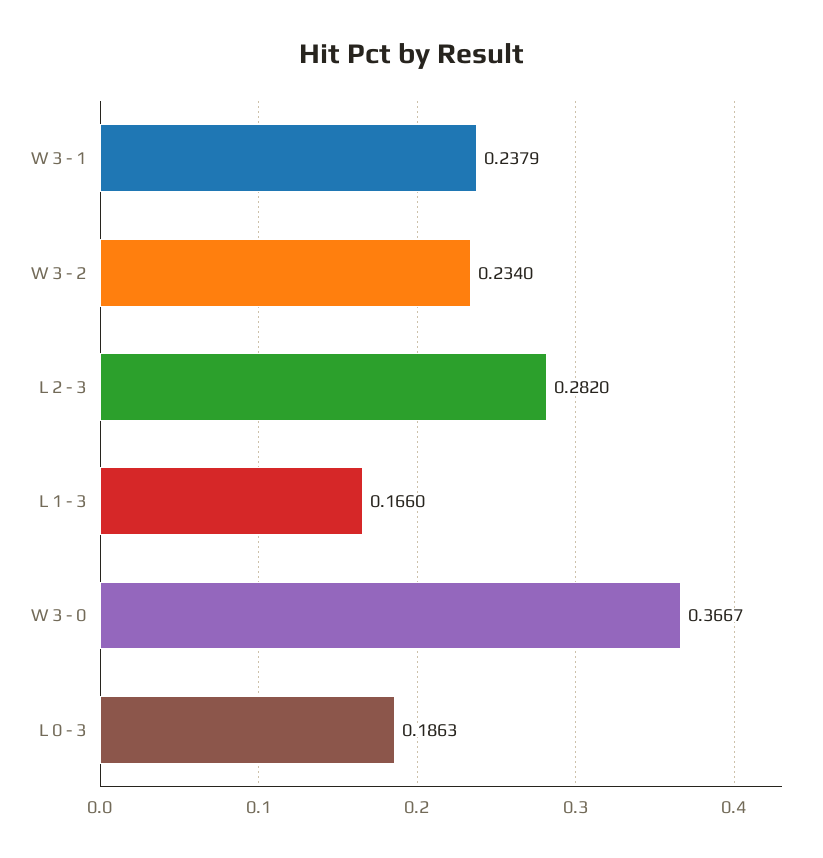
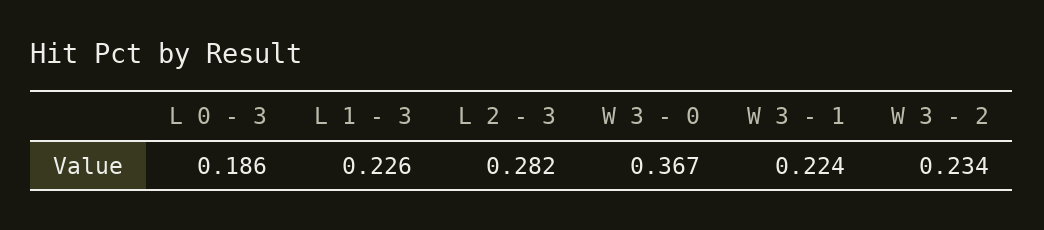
W 3 - 1: 0.2379 -> 0.224
L 1 - 3: 0.166 -> 0.226

